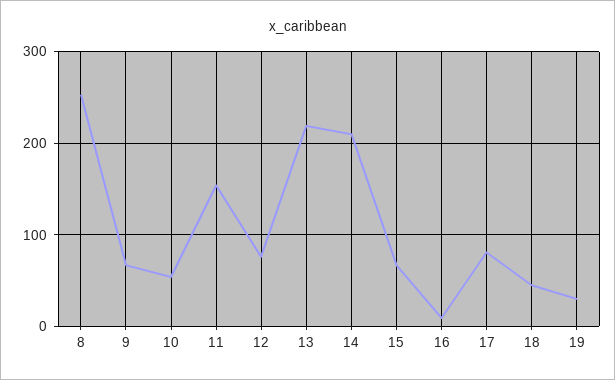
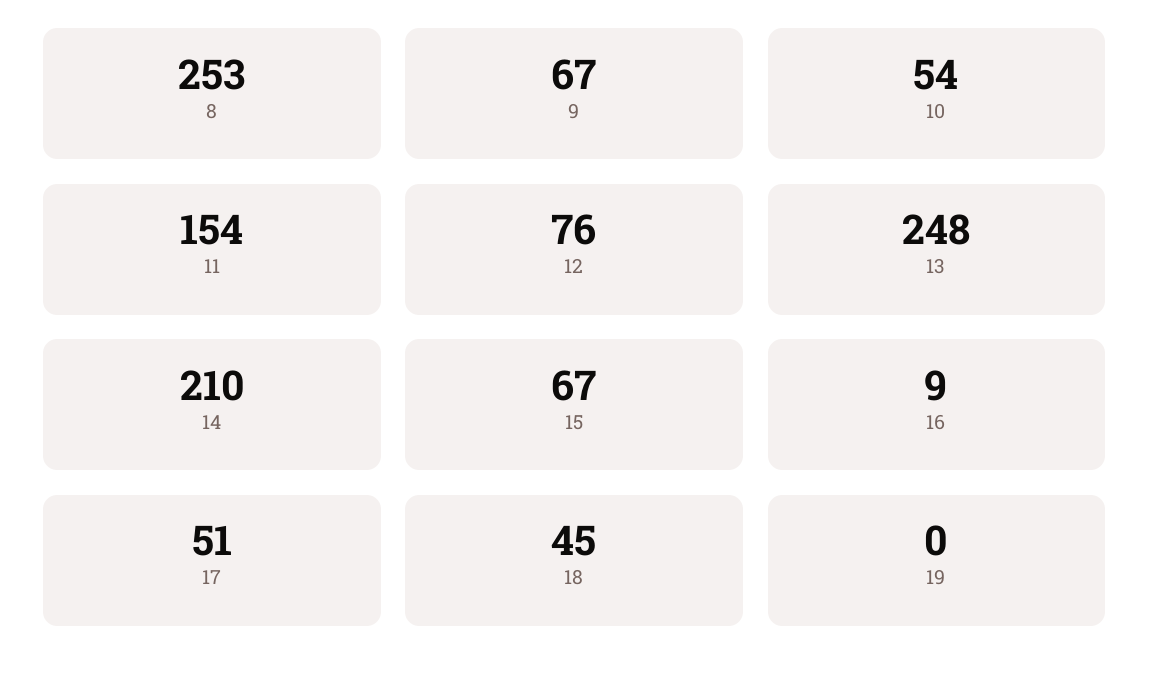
13: 220 -> 248
17: 80 -> 51
19: 30 -> 0

